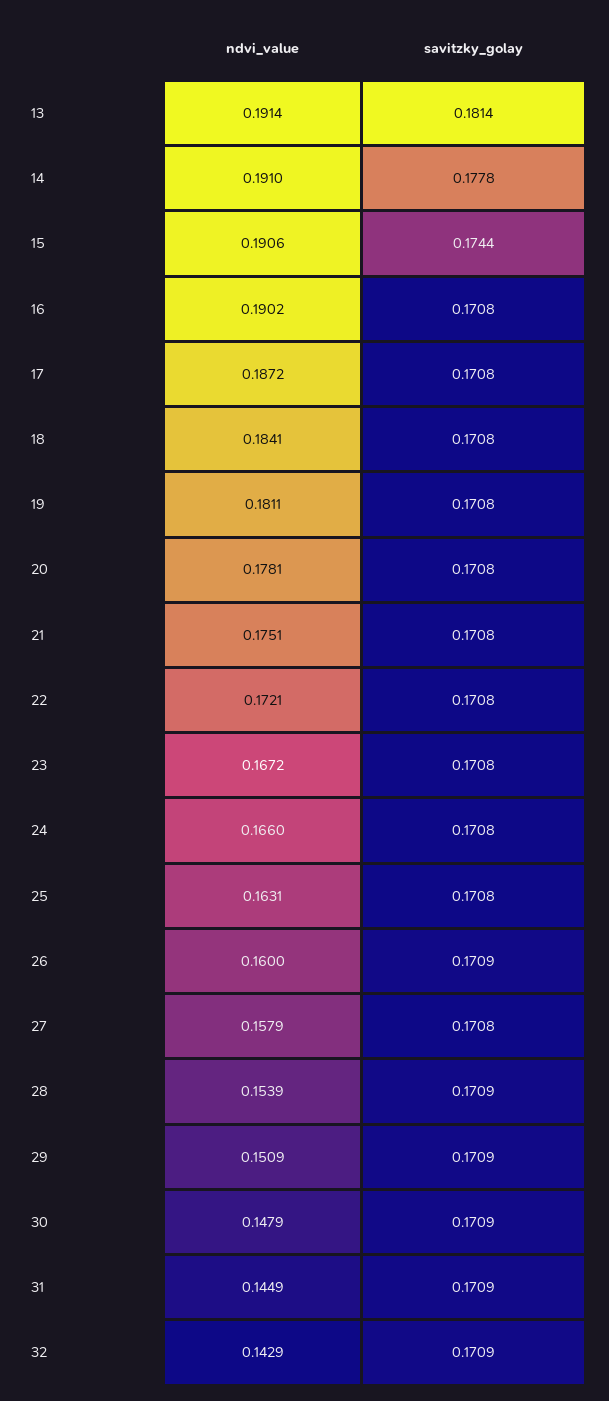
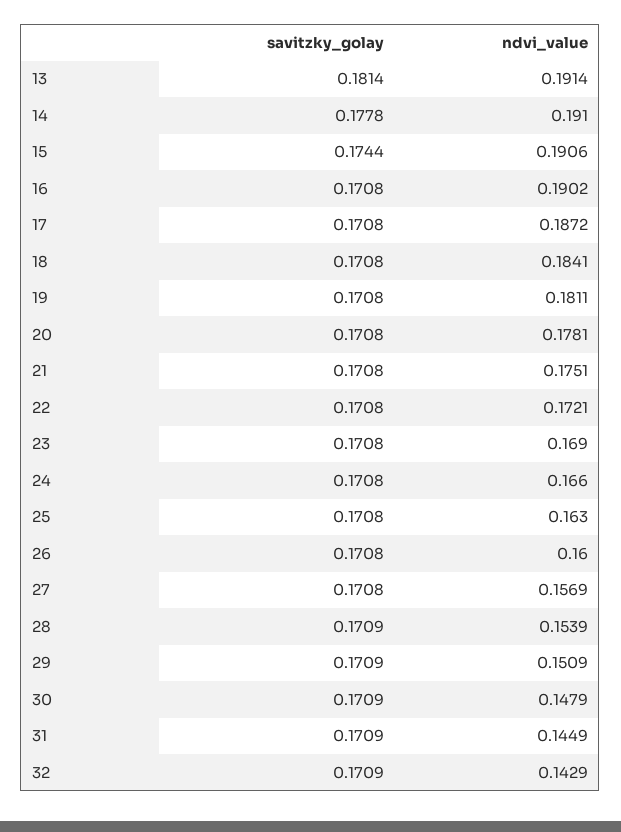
ndvi_value, 23: 0.1672 -> 0.169
ndvi_value, 25: 0.1631 -> 0.163
savitzky_golay, 26: 0.1709 -> 0.1708
ndvi_value, 27: 0.1579 -> 0.1569

